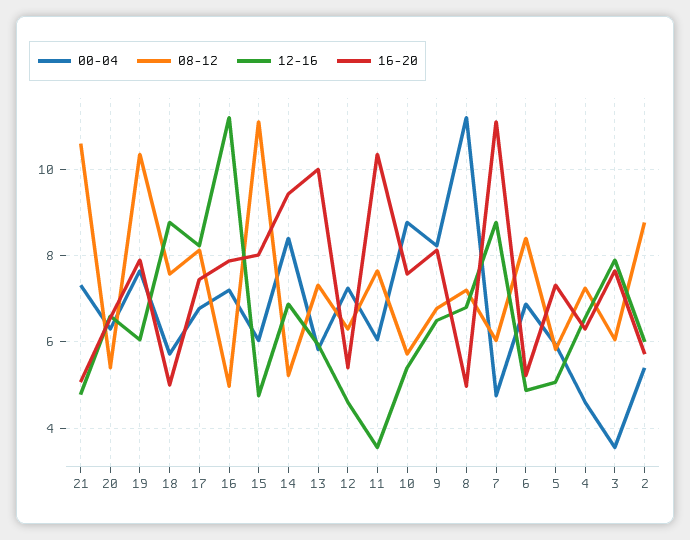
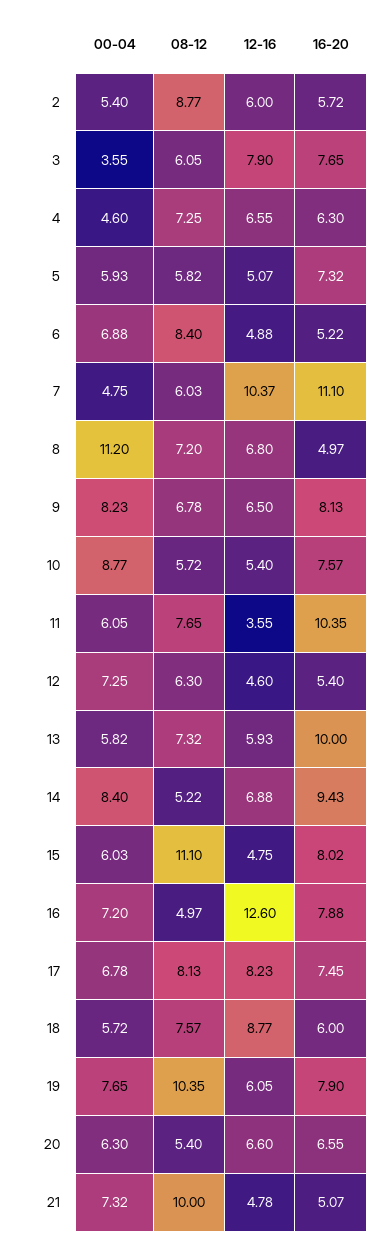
08-12, 21: 10.6 -> 10
16-20, 18: 5 -> 6
12-16, 16: 11.2 -> 12.6
12-16, 7: 8.8 -> 10.37

